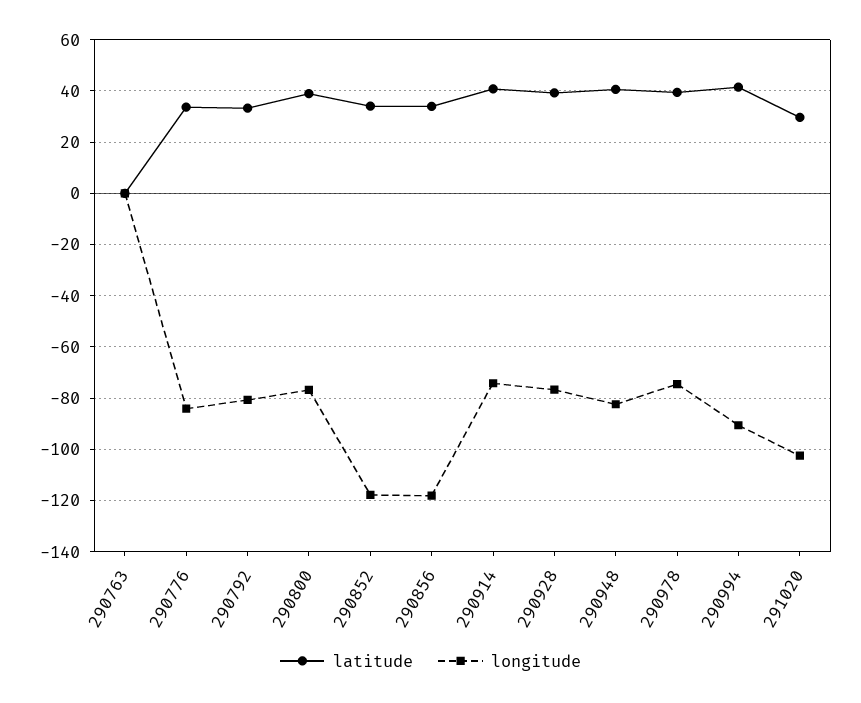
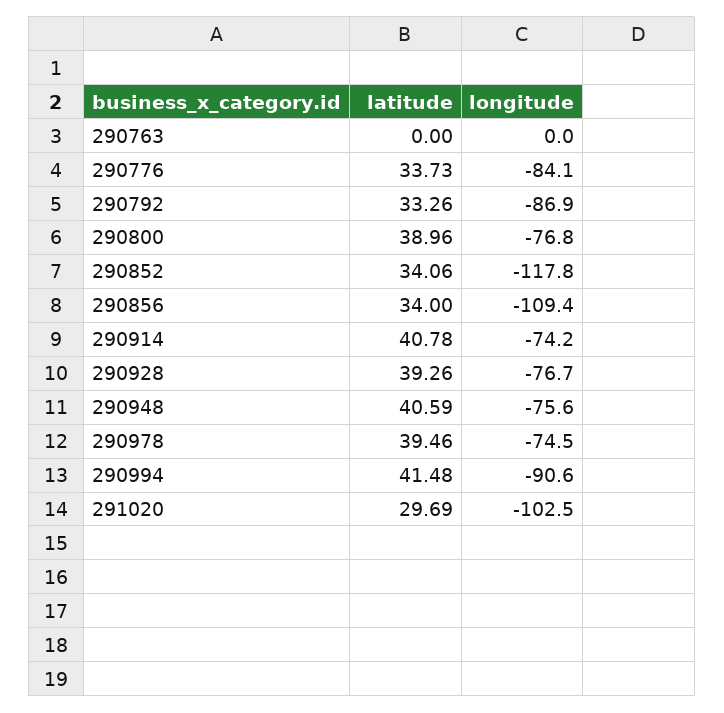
longitude, 290792: -80 -> -86.9
longitude, 290856: -117.5 -> -109.4
longitude, 290948: -82.5 -> -75.6

